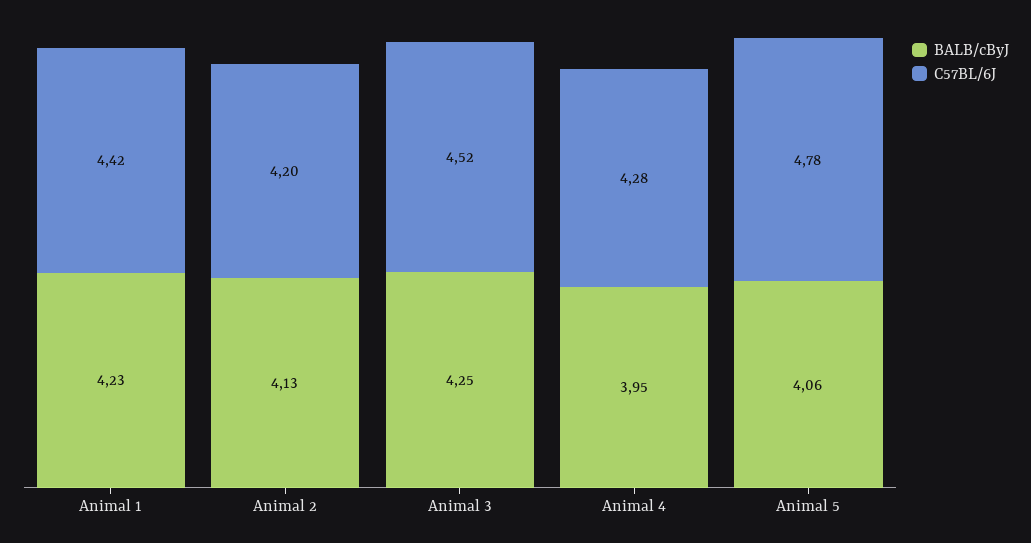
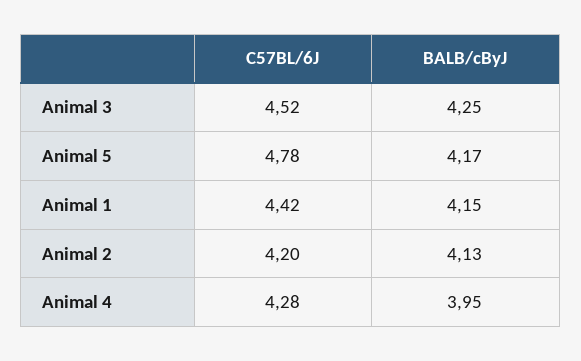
BALB/cByJ, Animal 1: 4.23 -> 4.15
BALB/cByJ, Animal 5: 4.06 -> 4.17

